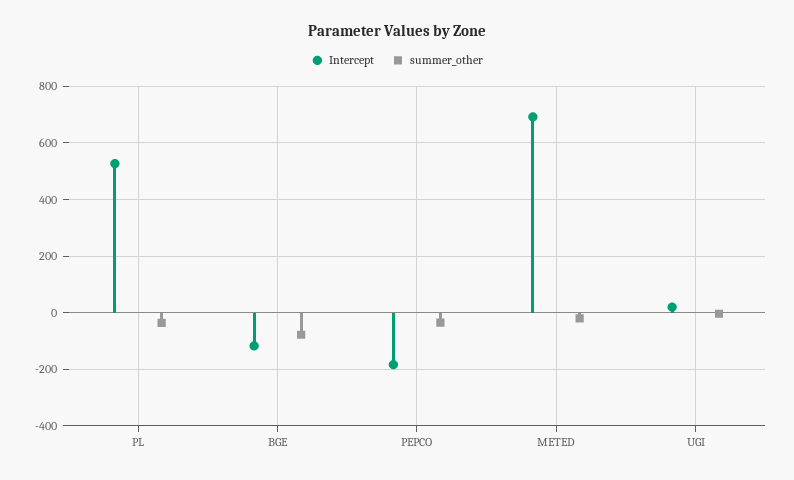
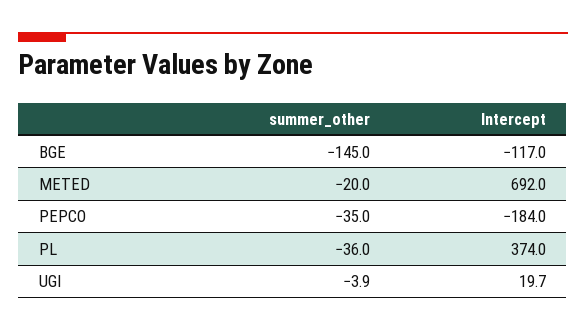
Intercept, PL: 525 -> 374
summer_other, BGE: -75 -> -145

